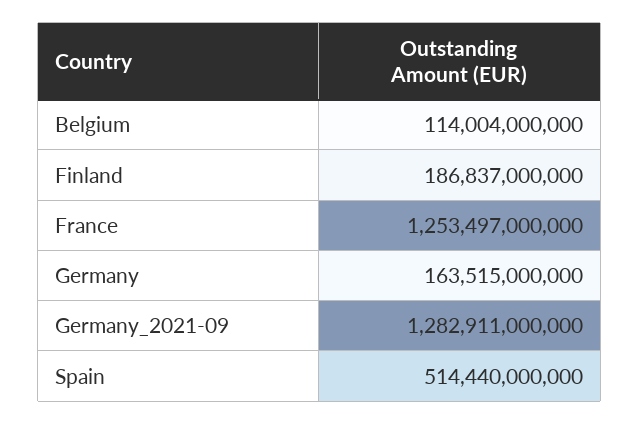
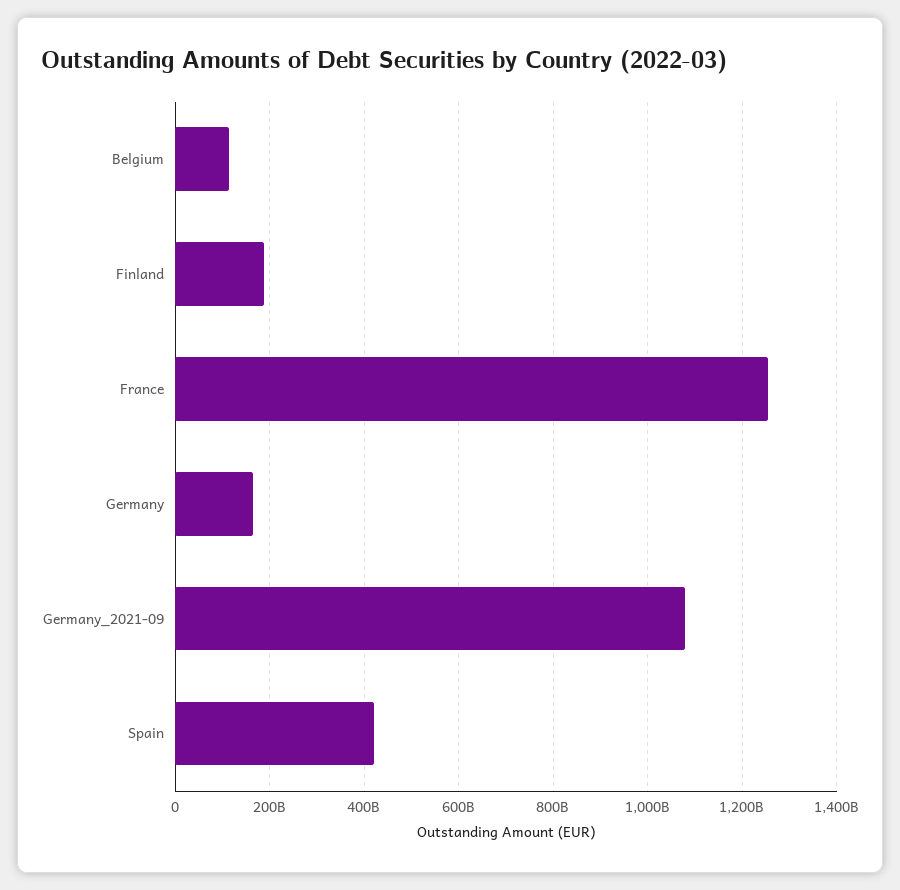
Germany_2021-09: 1282911000000 -> 1080000000000
Spain: 514440000000 -> 420000000000

